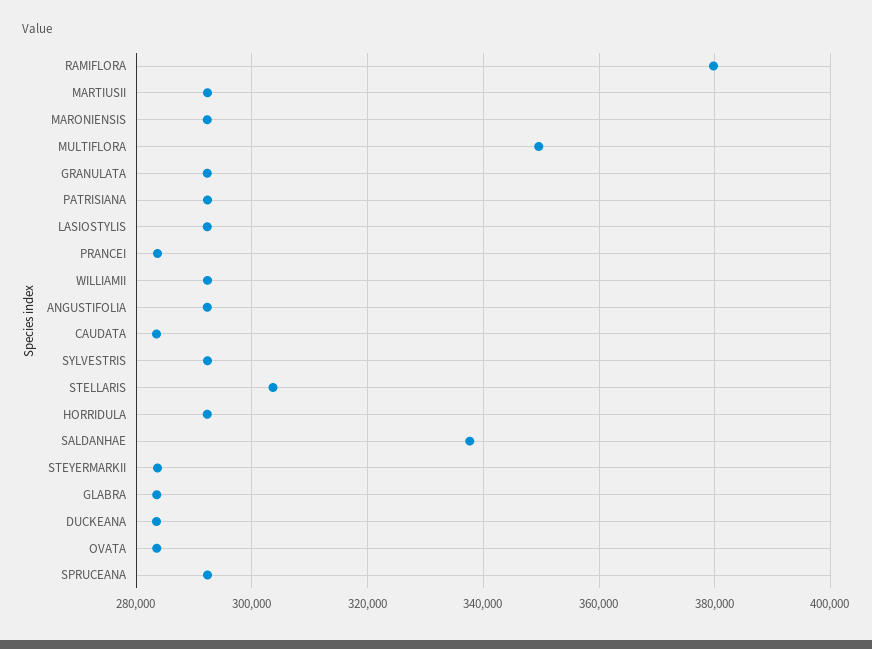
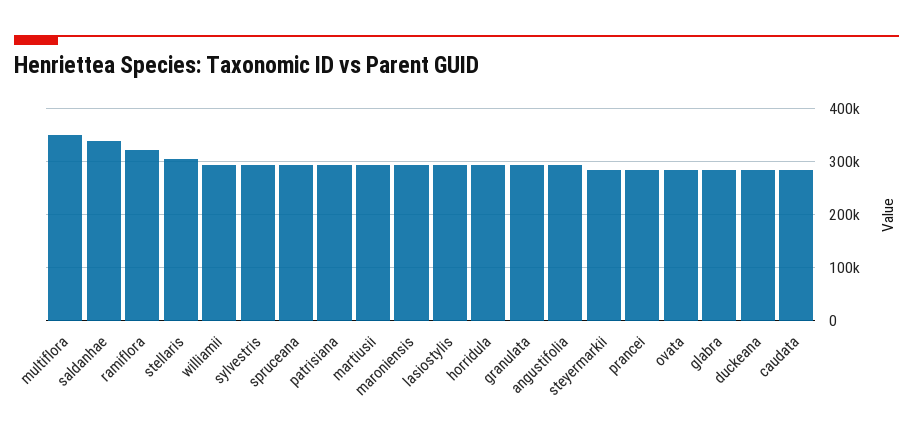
RAMIFLORA: 380000 -> 320000

